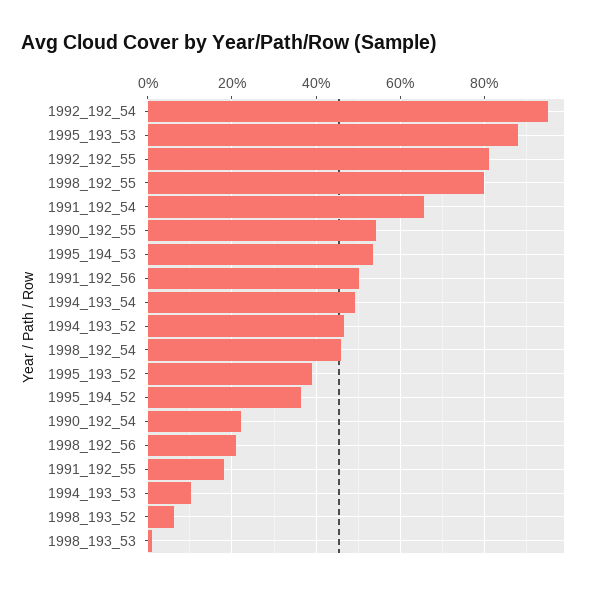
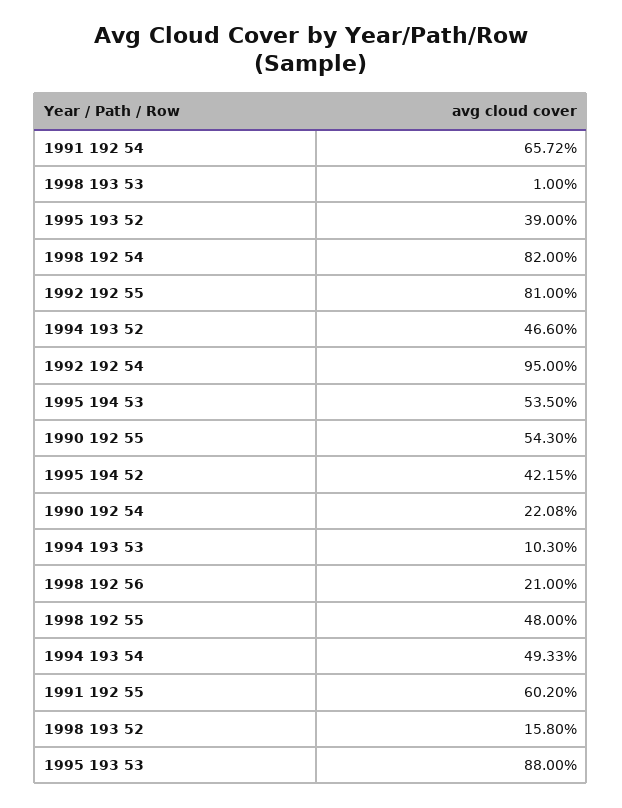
1998_192_55: 80 -> 48
1991_192_56: 50 -> none
1998_192_54: 46 -> 82
1995_194_52: 36 -> 42.15
1991_192_55: 18 -> 60.2
1998_193_52: 6 -> 15.8

